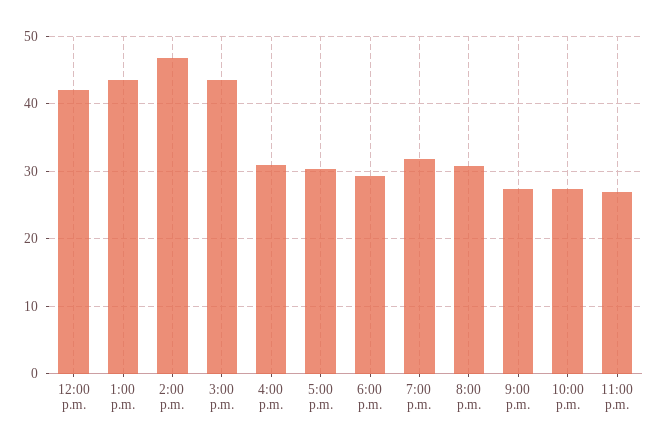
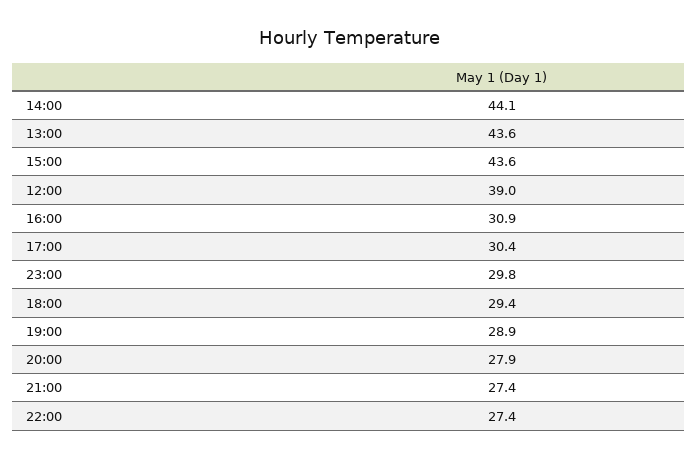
12:00 p.m.: 42 -> 39
2:00 p.m.: 47 -> 44.1
7:00 p.m.: 32 -> 28.9
8:00 p.m.: 31 -> 27.9
11:00 p.m.: 27 -> 29.8

